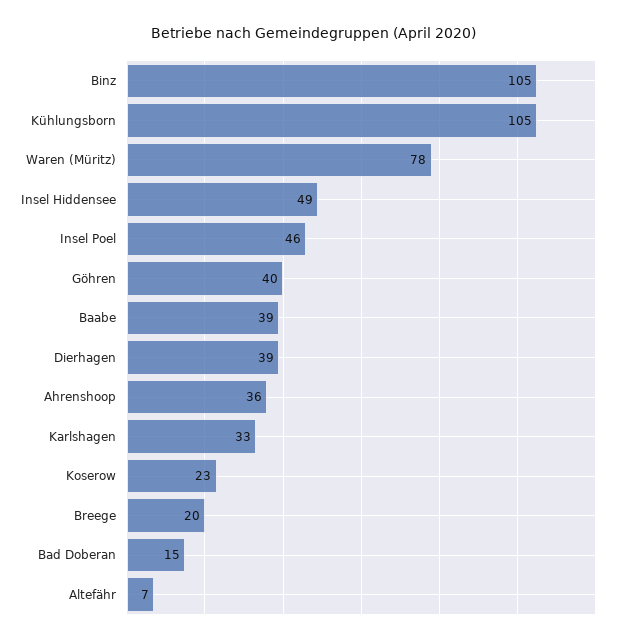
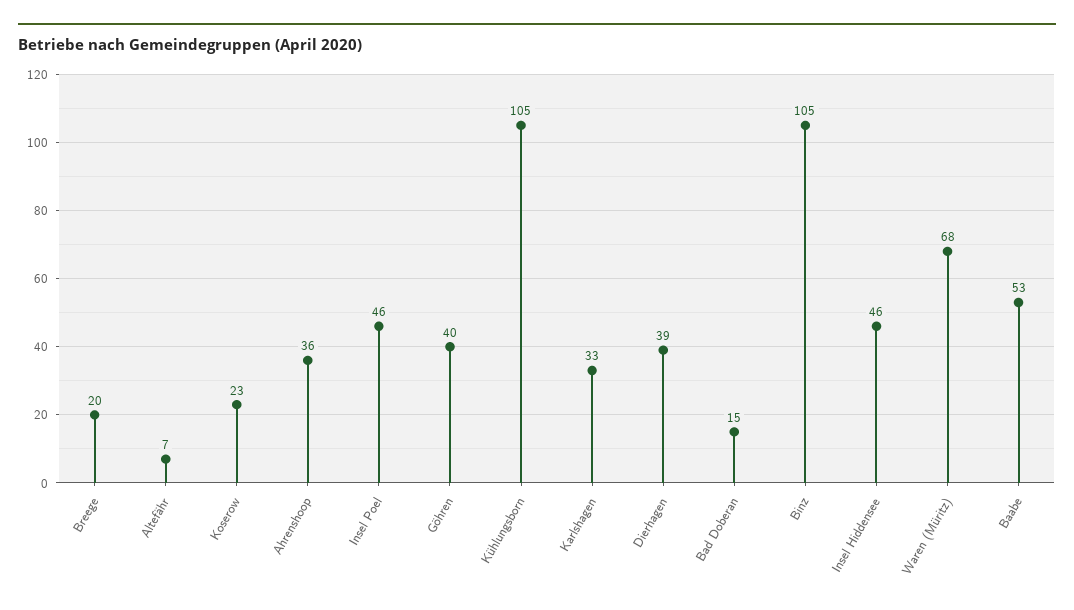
Waren (Müritz): 78 -> 68
Insel Hiddensee: 49 -> 46
Baabe: 39 -> 53

